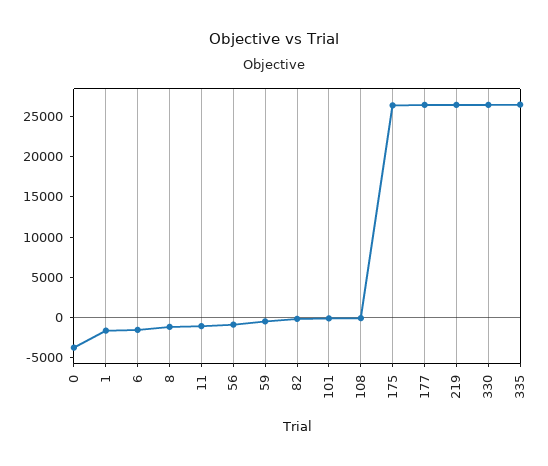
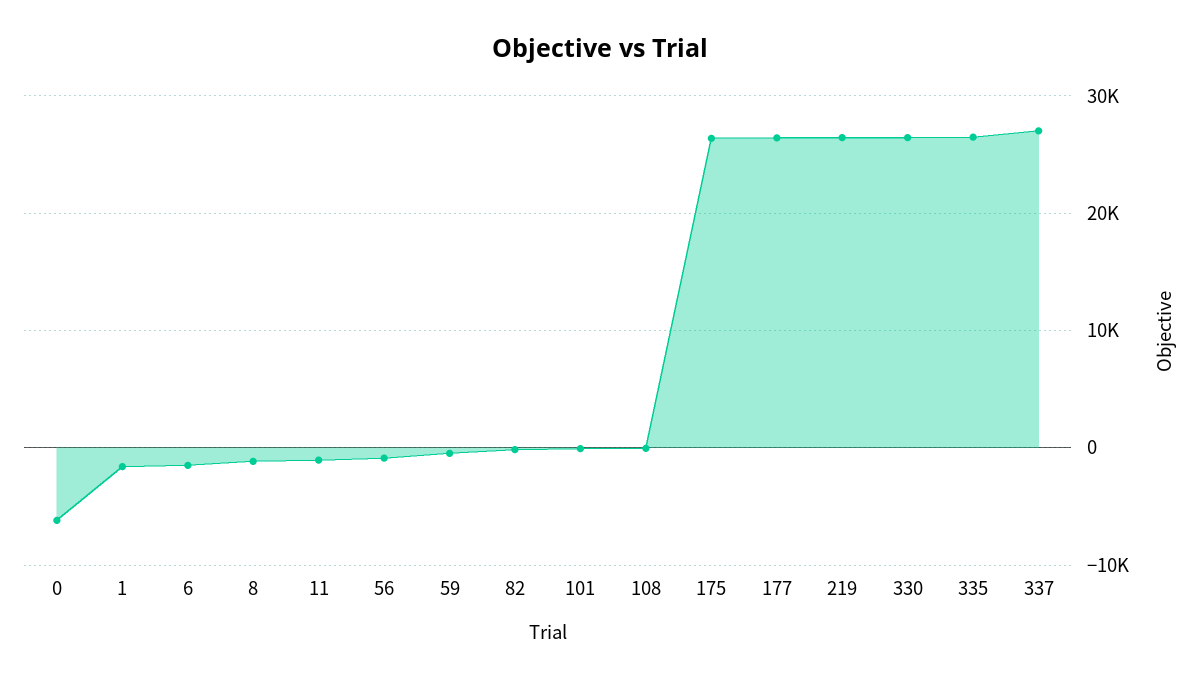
0: -4000 -> -6000
337: none -> 27000

